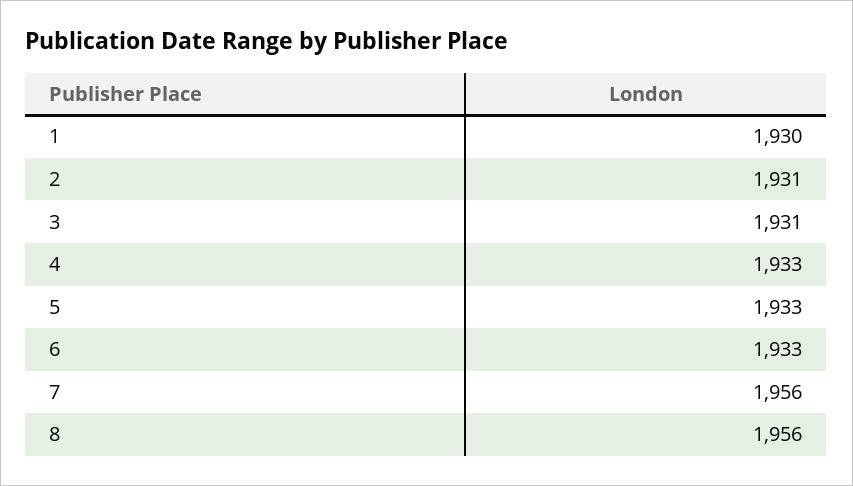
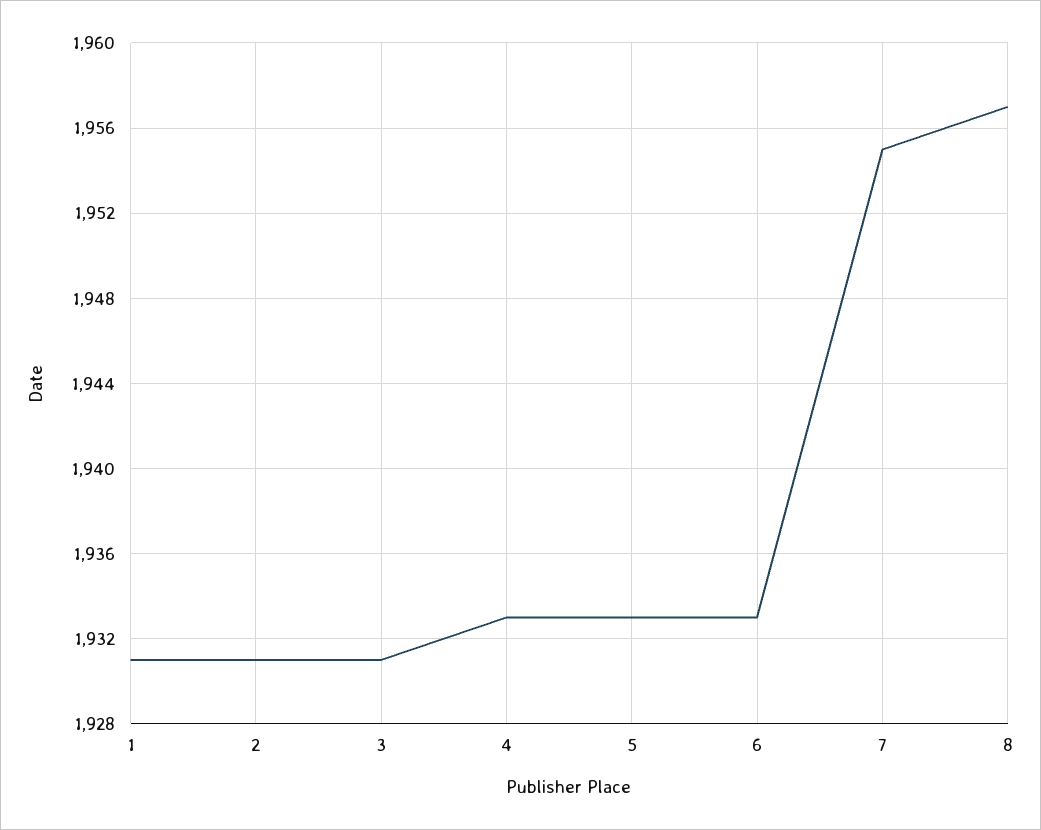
1: 1930 -> 1931
7: 1956 -> 1955
8: 1956 -> 1957

